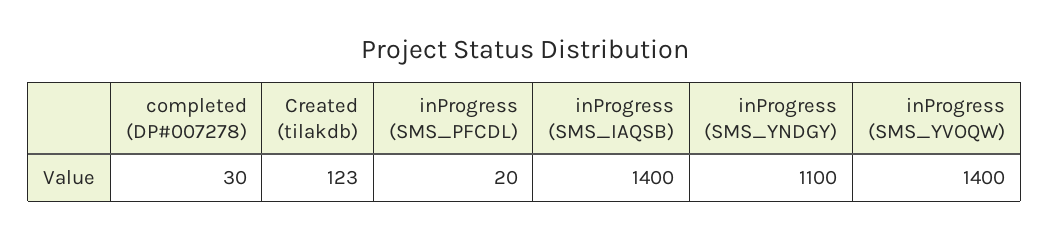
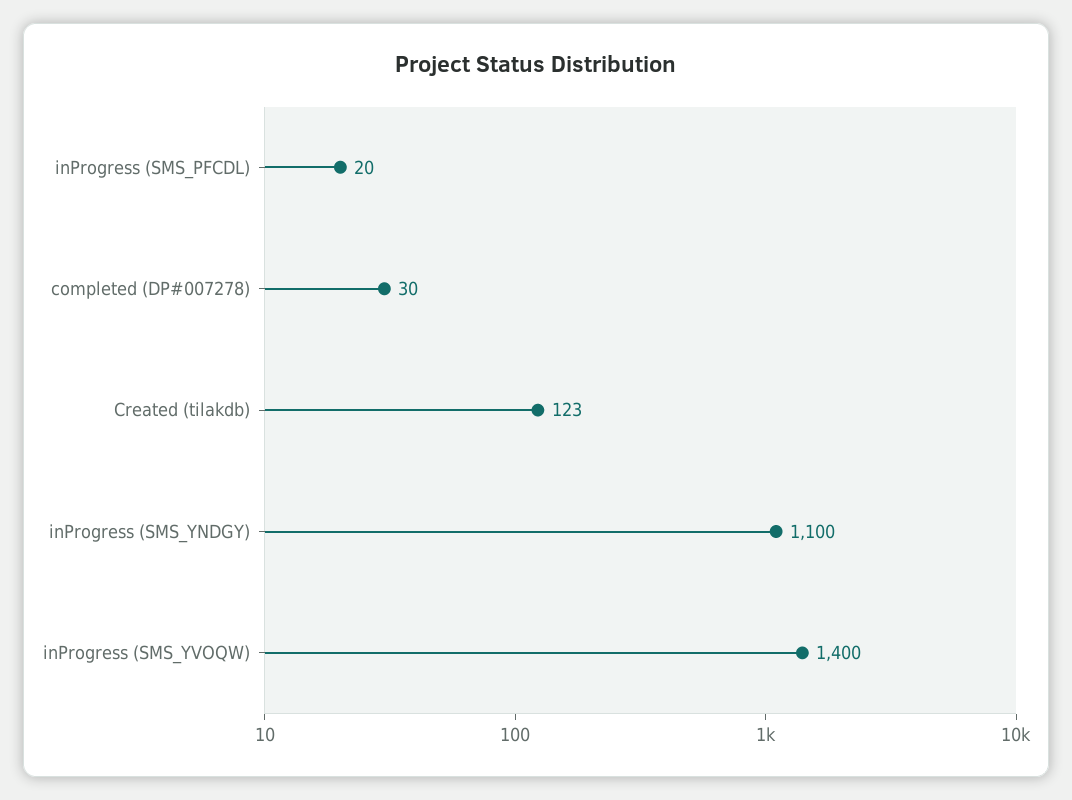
inProgress (SMS_IAQSB): 1400 -> none

